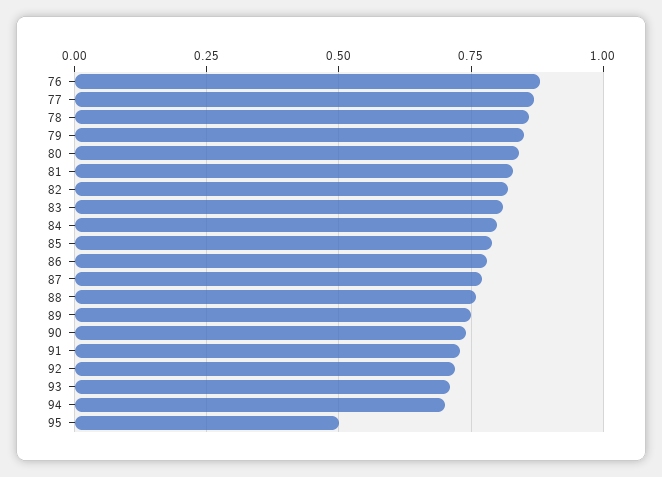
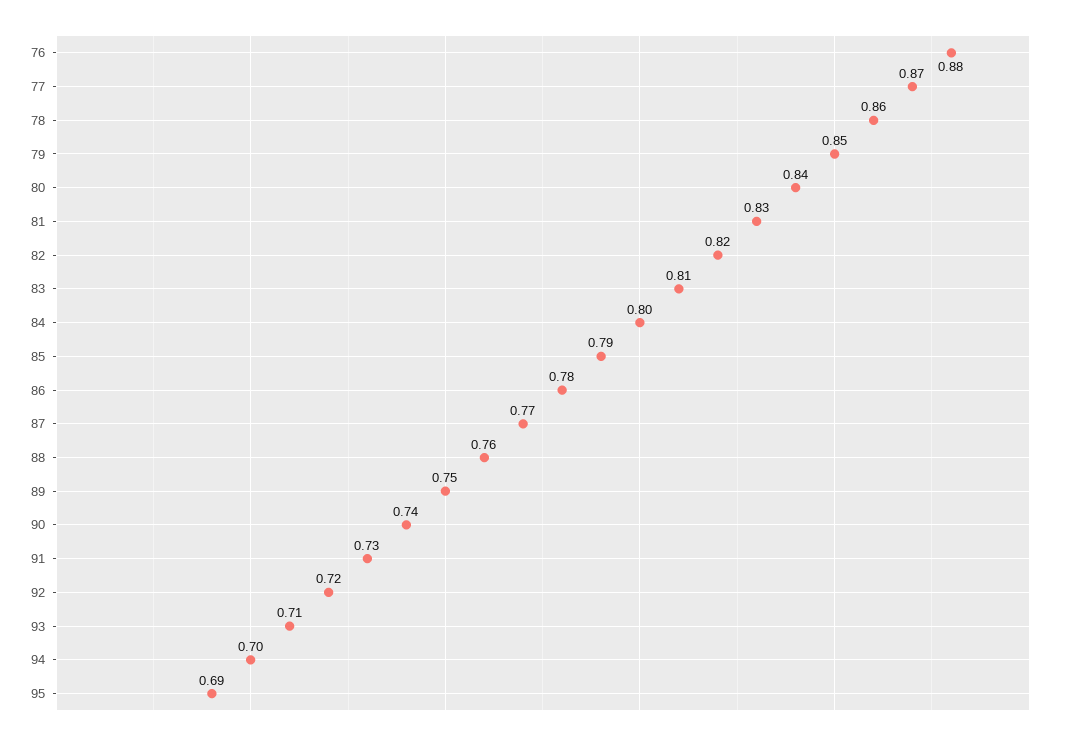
95: 0.5 -> 0.69

